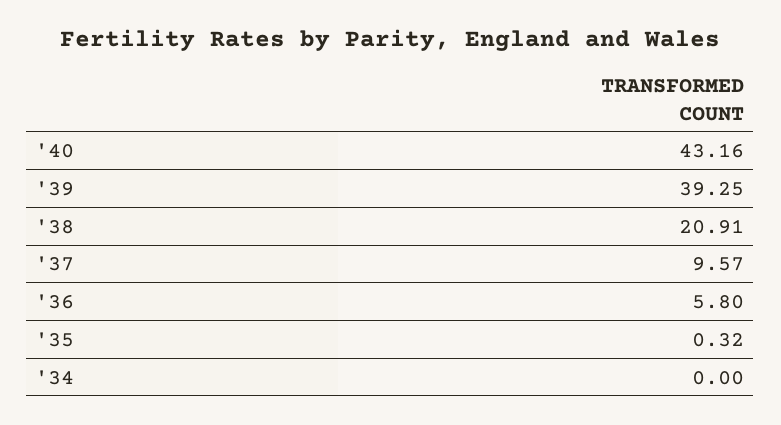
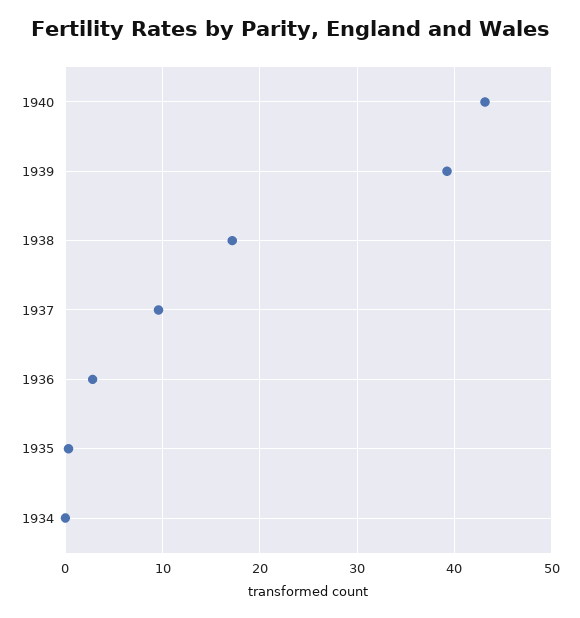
'38: 20.91 -> 17
'36: 5.8 -> 3

